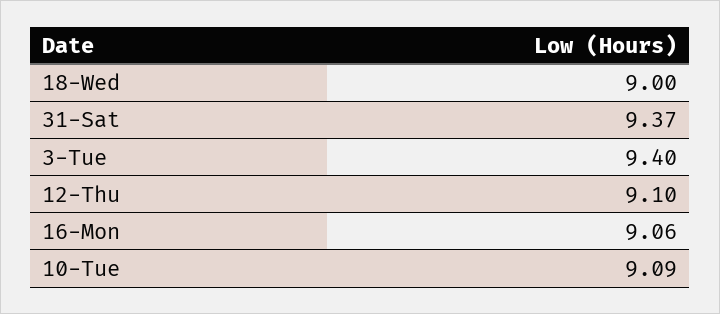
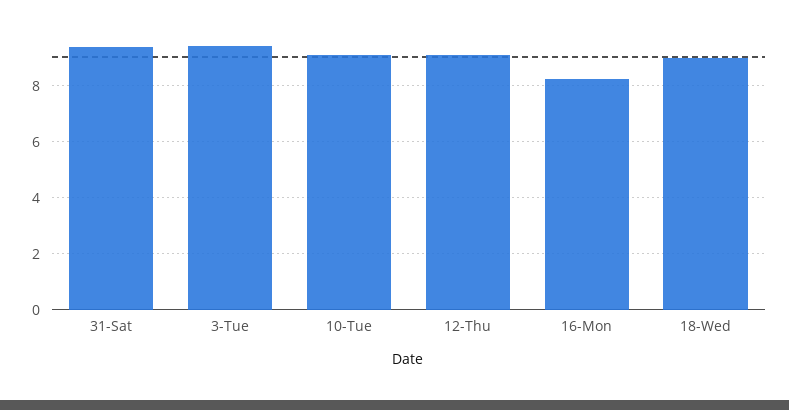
16-Mon: 9.06 -> 8.25

